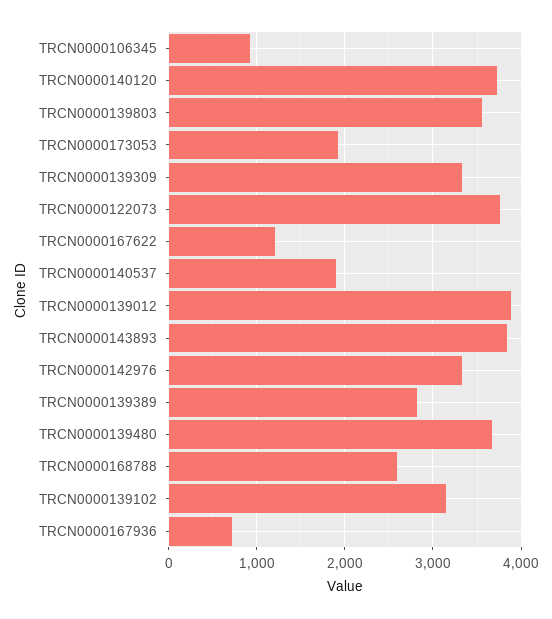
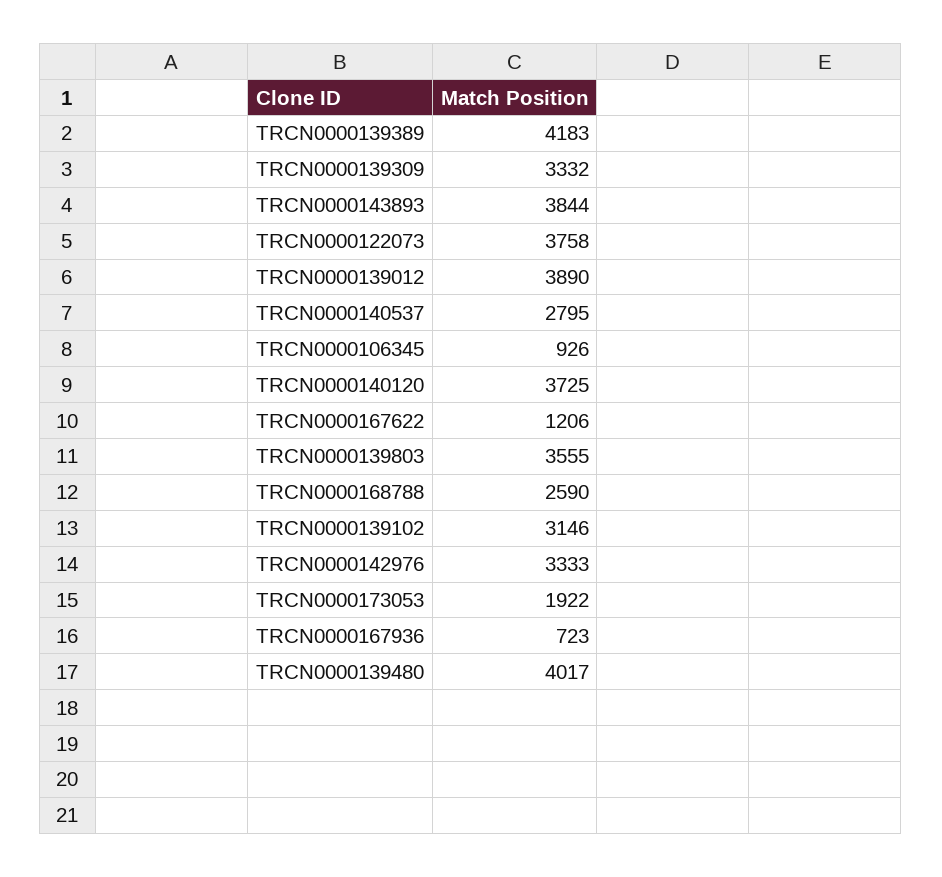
TRCN0000140537: 1900 -> 2795
TRCN0000139389: 2800 -> 4183
TRCN0000139480: 3700 -> 4017

